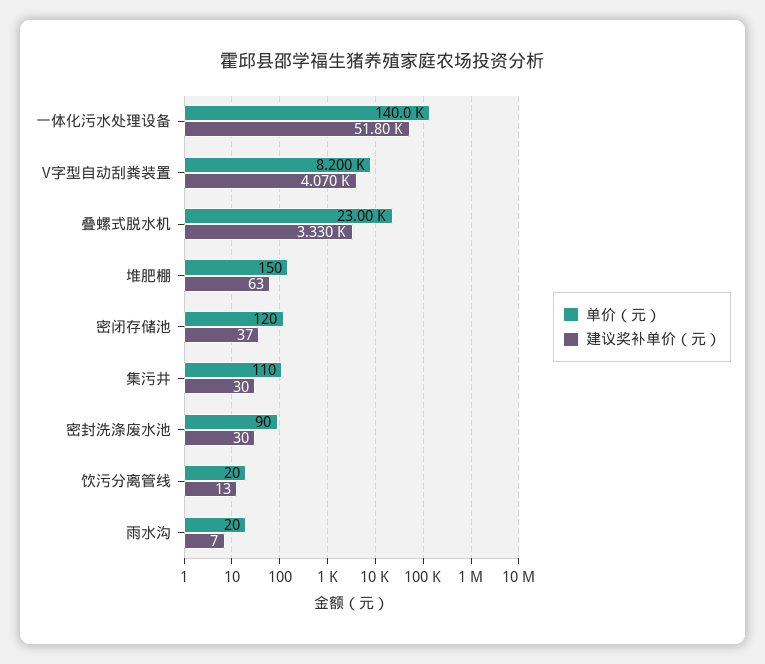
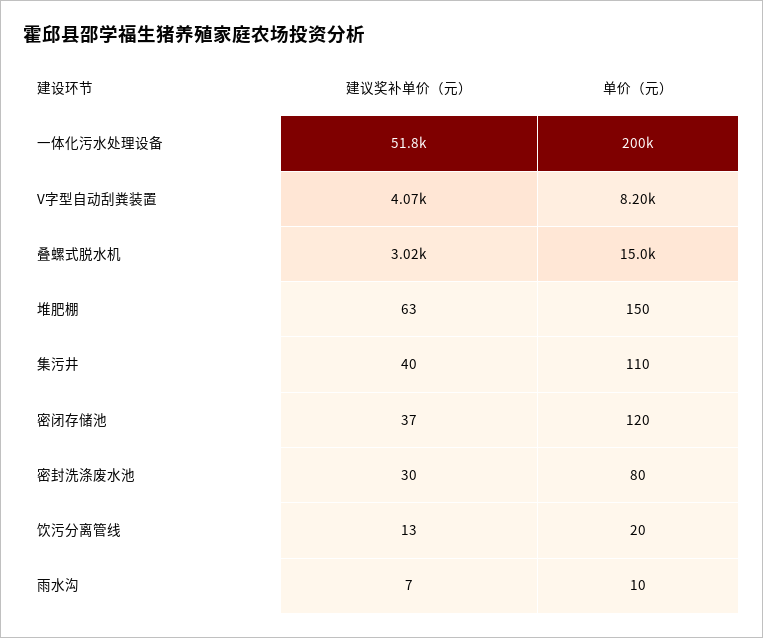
单价（元）, 一体化污水处理设备: 140000 -> 200000
单价（元）, 叠螺式脱水机: 23000 -> 15000
建议奖补单价（元）, 叠螺式脱水机: 3330 -> 3020
建议奖补单价（元）, 集污井: 30 -> 40
单价（元）, 密封洗涤废水池: 90 -> 80
单价（元）, 雨水沟: 20 -> 10

